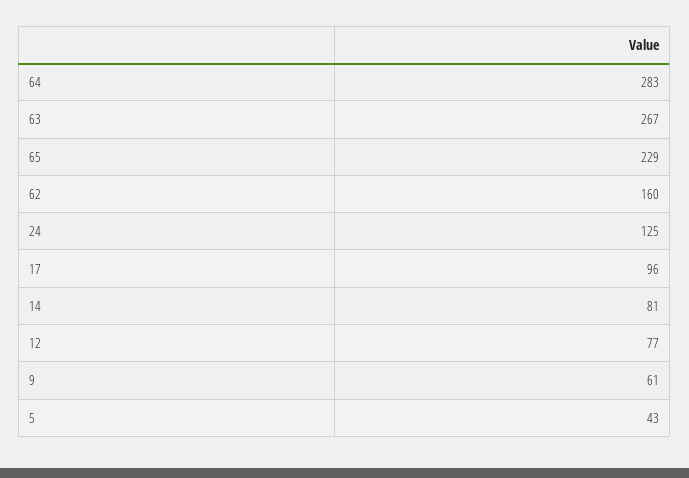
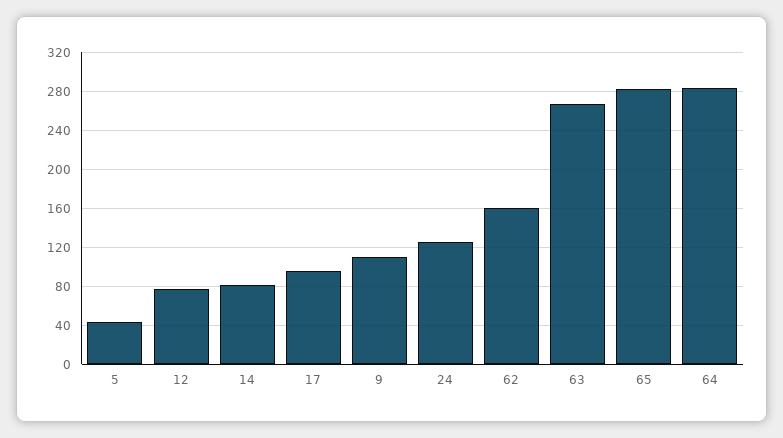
65: 229 -> 280
9: 61 -> 110

